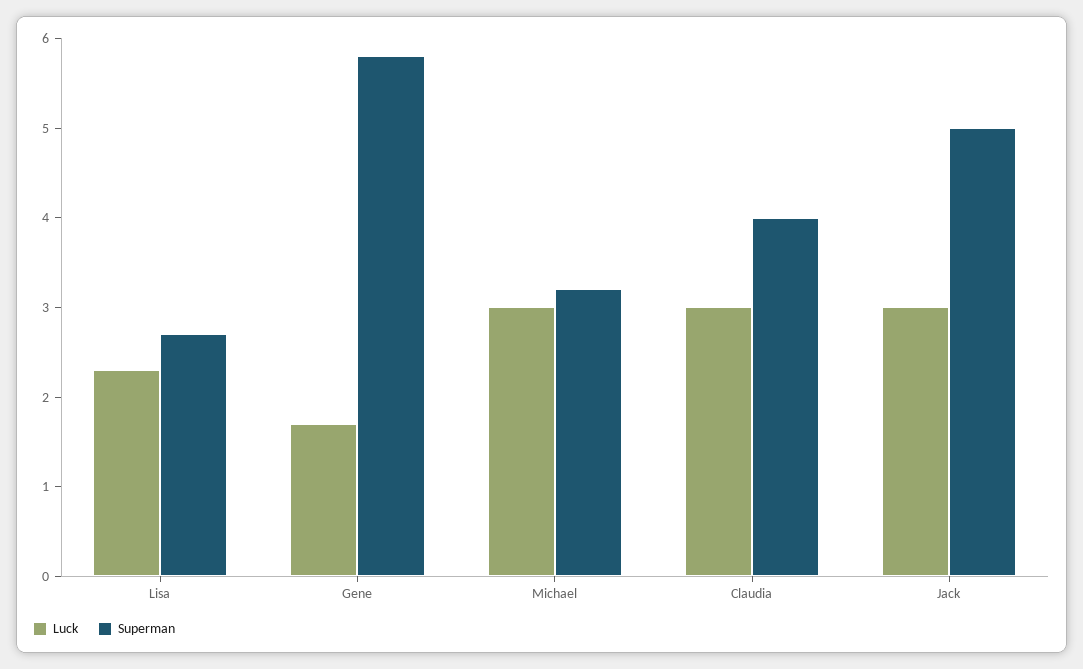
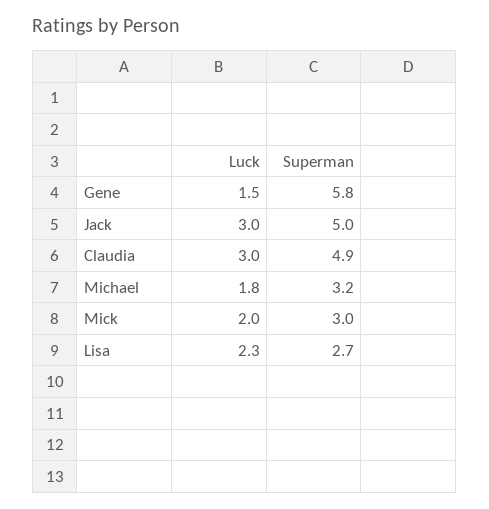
Luck, Gene: 1.7 -> 1.5
Luck, Michael: 3 -> 1.8
Superman, Claudia: 4 -> 4.9
Luck, Mick: none -> 2
Superman, Mick: none -> 3

